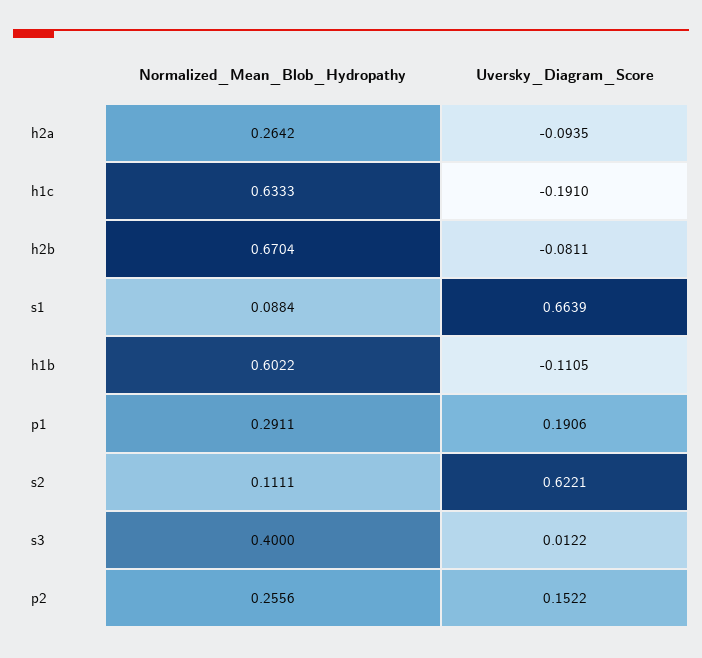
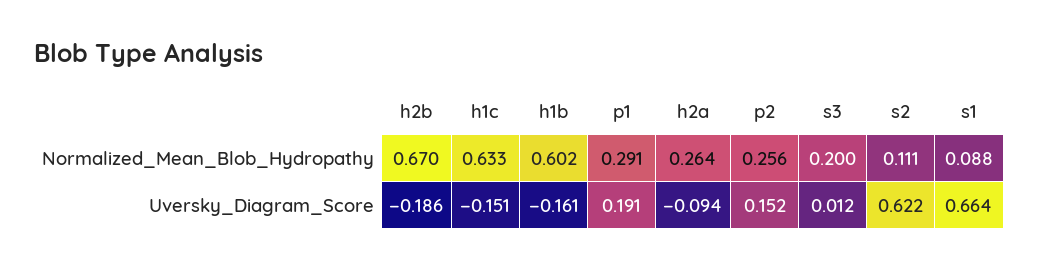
Uversky_Diagram_Score, h1c: -0.191 -> -0.151
Uversky_Diagram_Score, h2b: -0.0811 -> -0.186
Uversky_Diagram_Score, h1b: -0.1105 -> -0.161
Normalized_Mean_Blob_Hydropathy, s3: 0.4 -> 0.2

